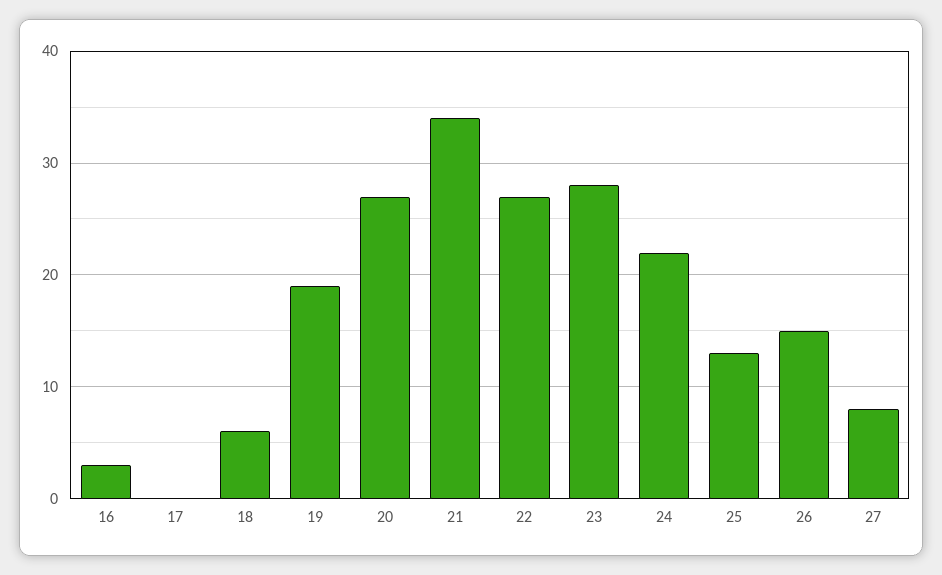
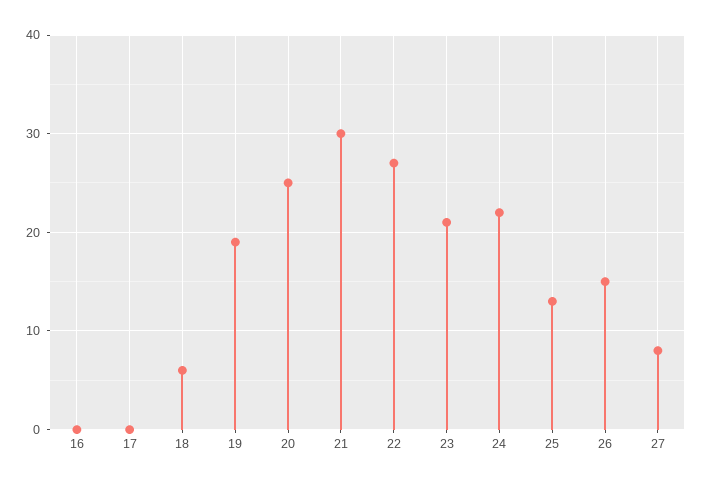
16: 3 -> 0
20: 27 -> 25
21: 34 -> 30
23: 28 -> 21

